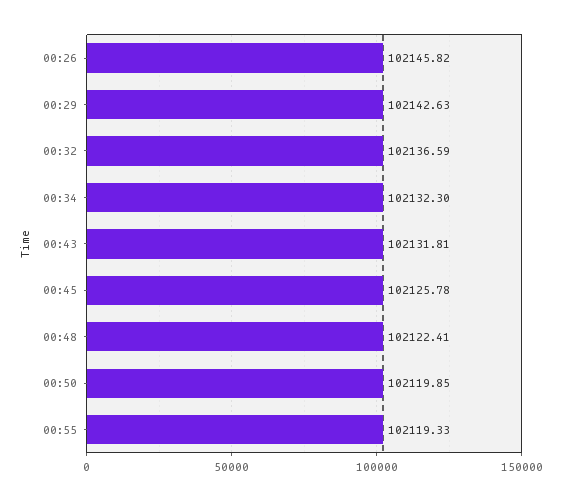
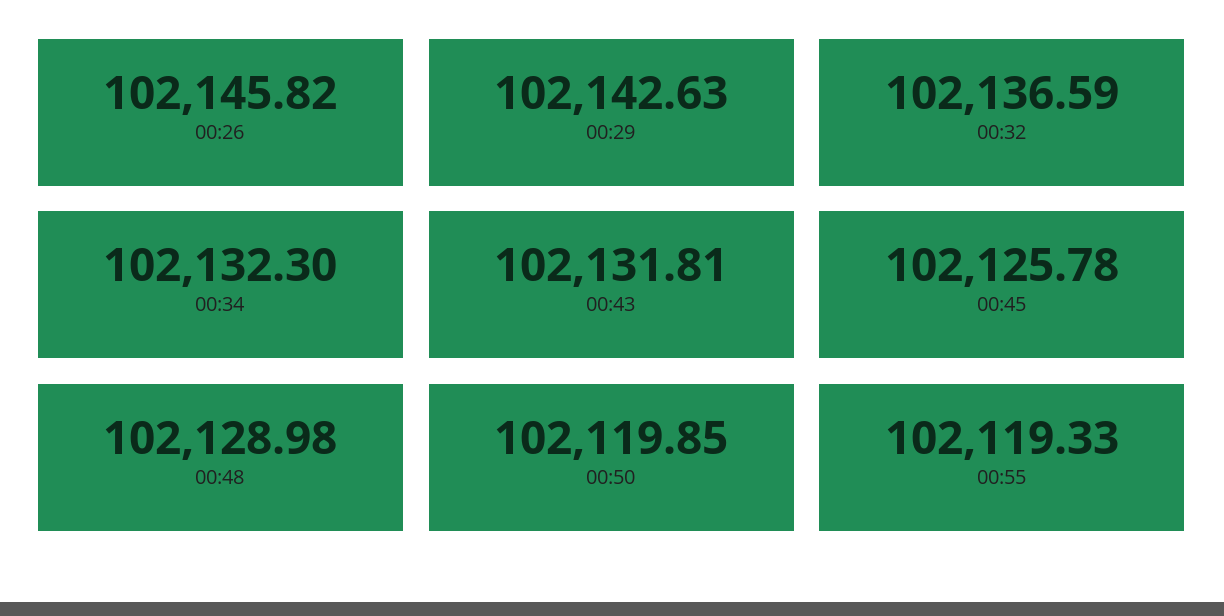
00:48: 102122.41 -> 102128.98

